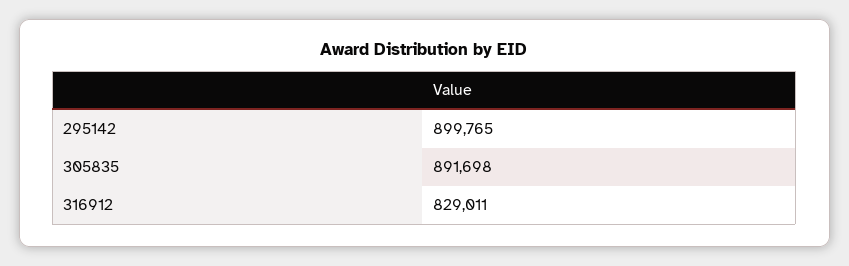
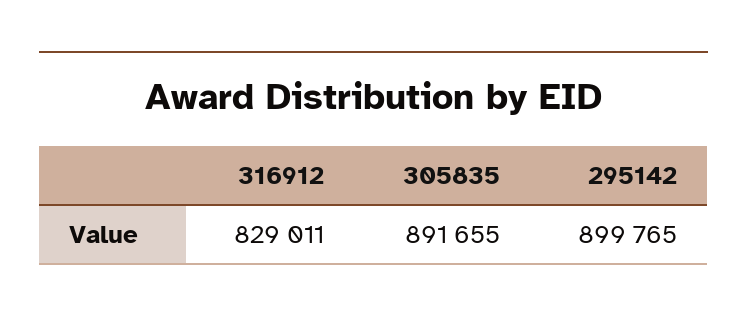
305835: 891698 -> 891655

